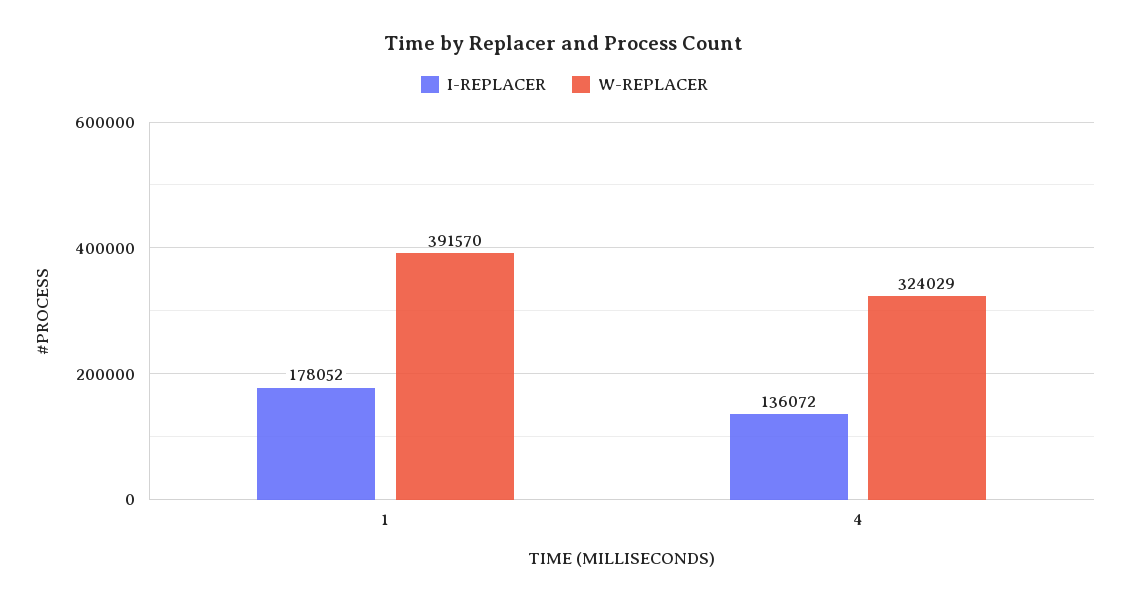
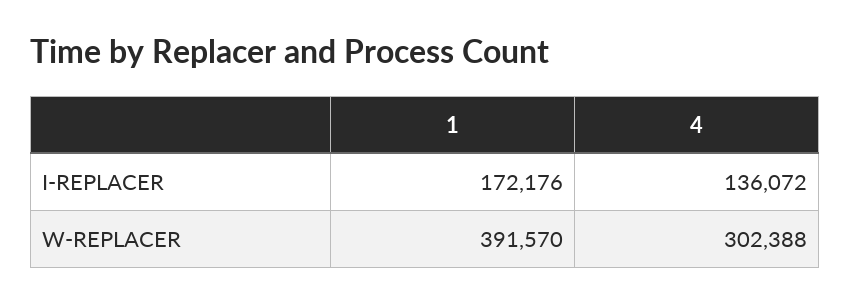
I-REPLACER, 1: 178052 -> 172176
W-REPLACER, 4: 324029 -> 302388

